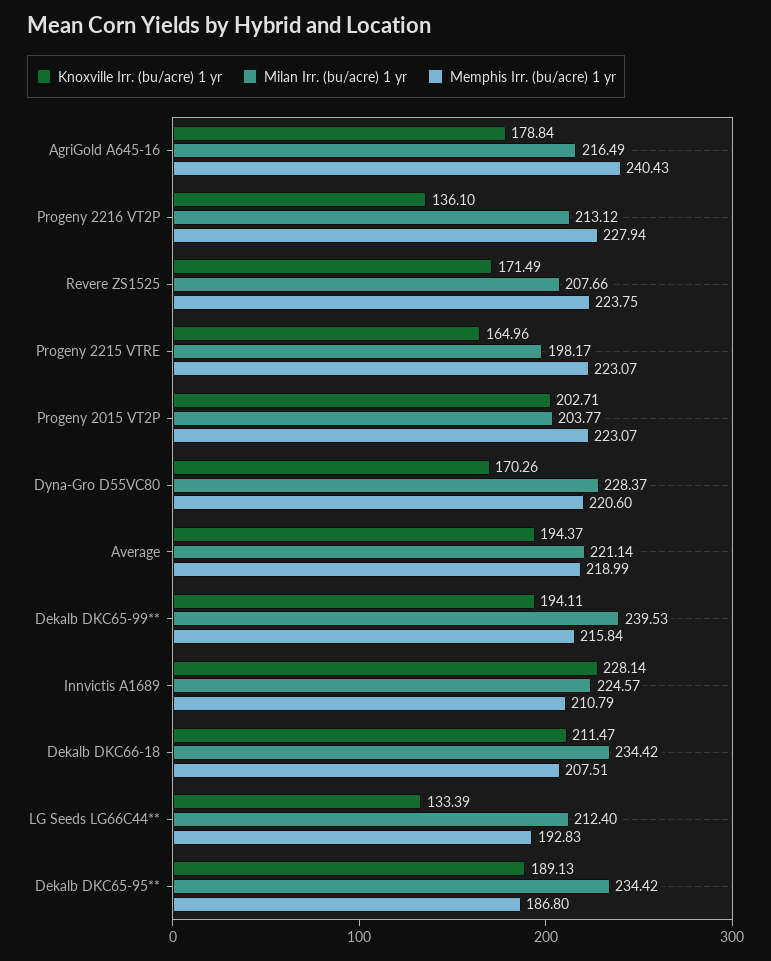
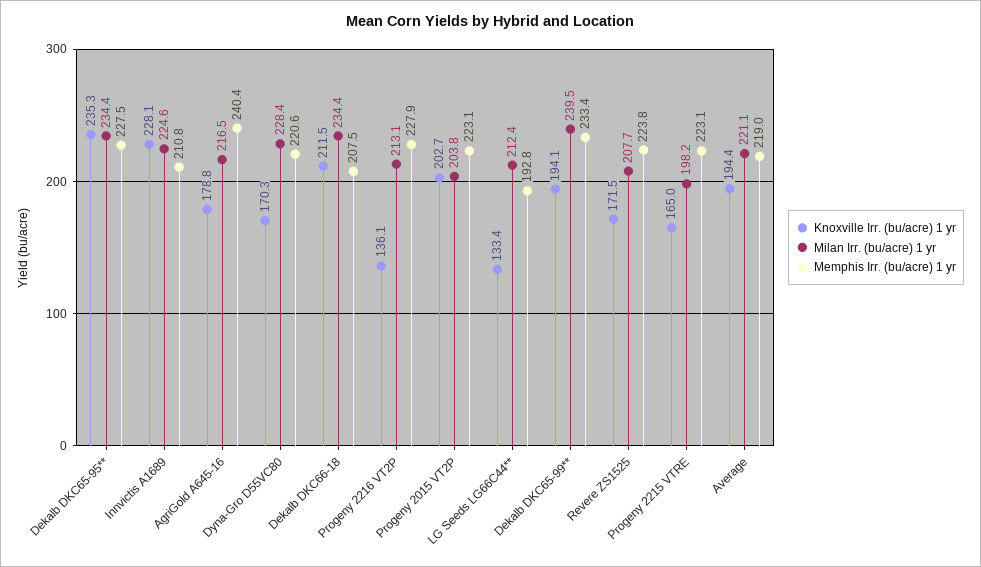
Memphis Irr. (bu/acre) 1 yr, Dekalb DKC65-99**: 215.84 -> 233.4
Knoxville Irr. (bu/acre) 1 yr, Dekalb DKC65-95**: 189.13 -> 235.3
Memphis Irr. (bu/acre) 1 yr, Dekalb DKC65-95**: 186.8 -> 227.5

